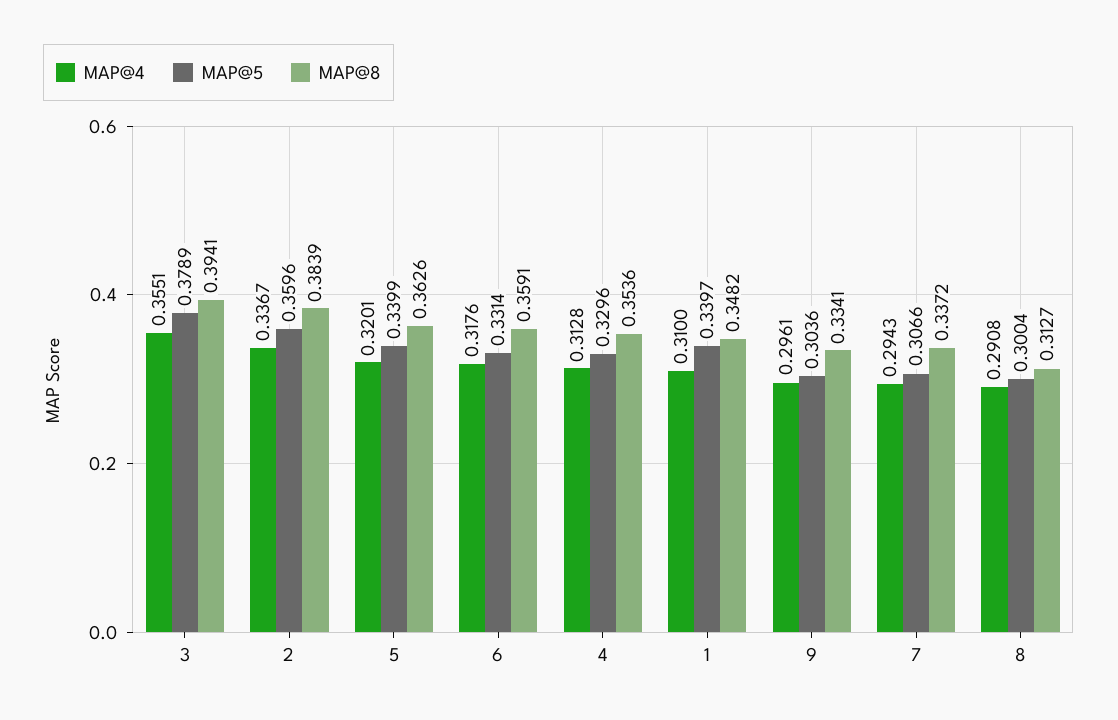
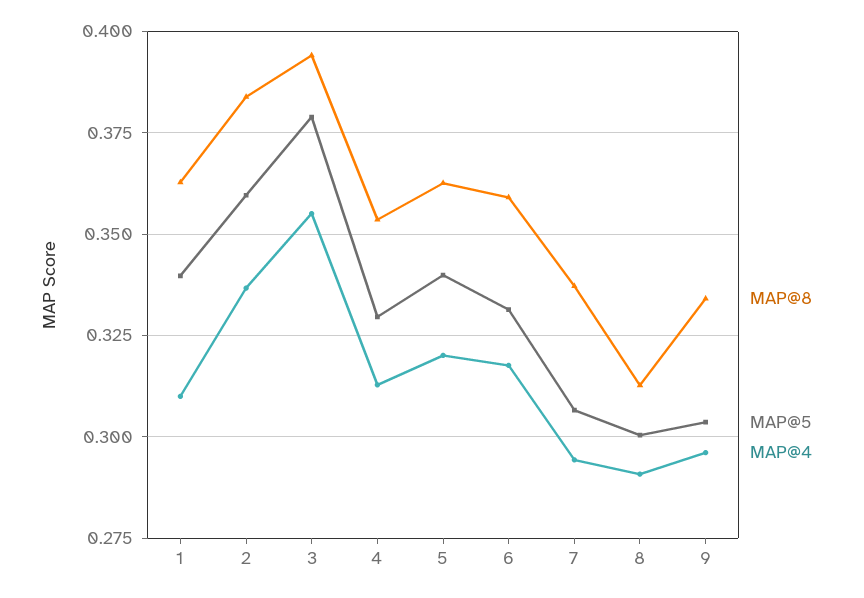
MAP@8, 1: 0.3482 -> 0.3625

